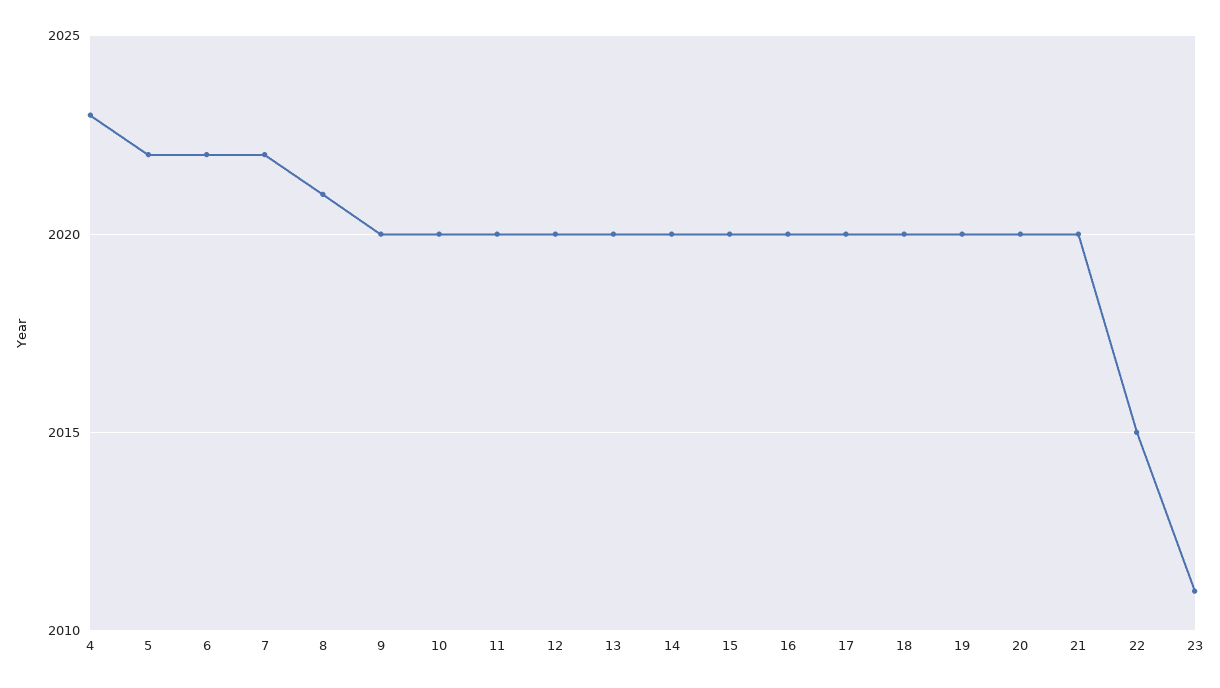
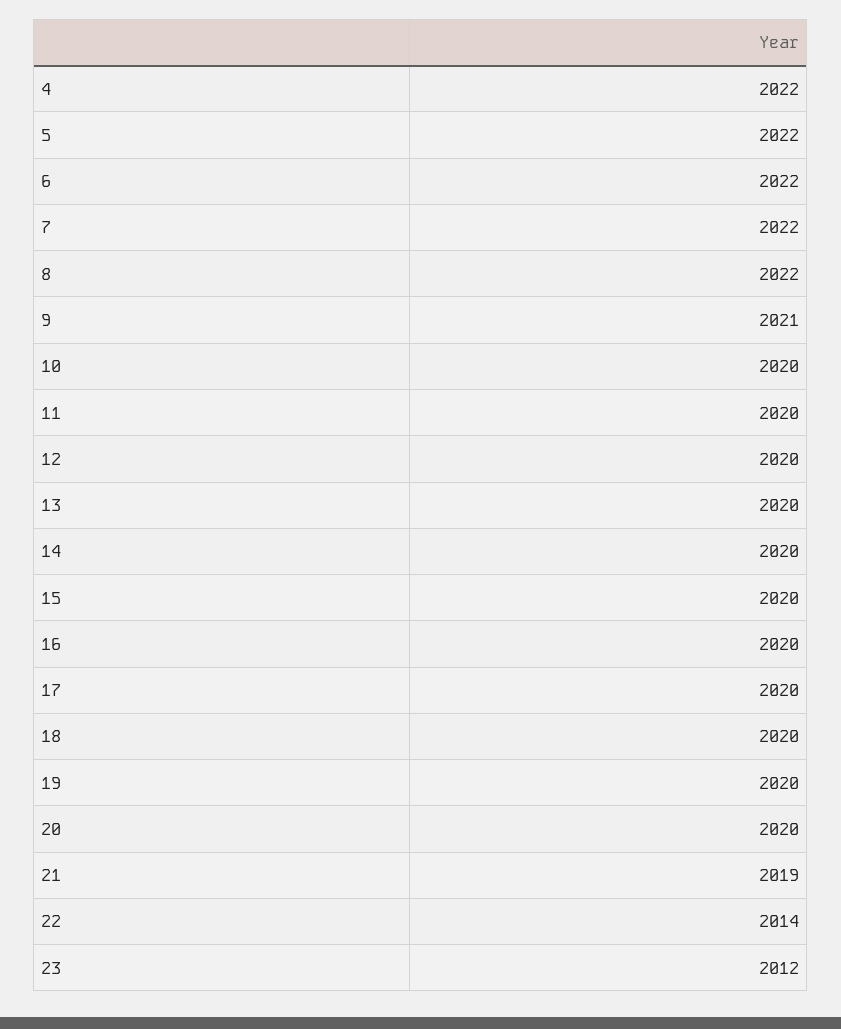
4: 2023 -> 2022
8: 2021 -> 2022
9: 2020 -> 2021
21: 2020 -> 2019
22: 2015 -> 2014
23: 2011 -> 2012

